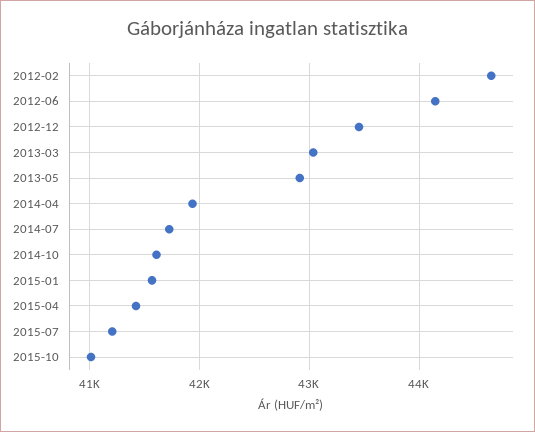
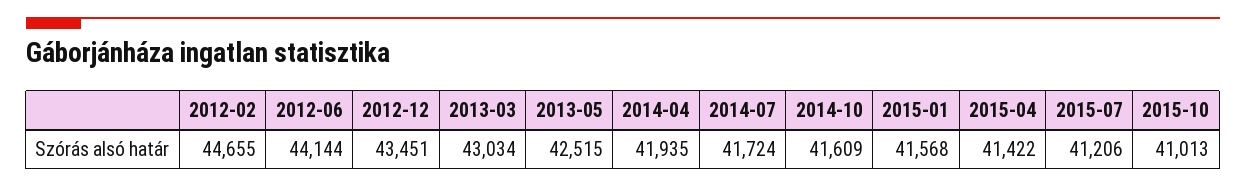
2013-05: 42900 -> 42515

